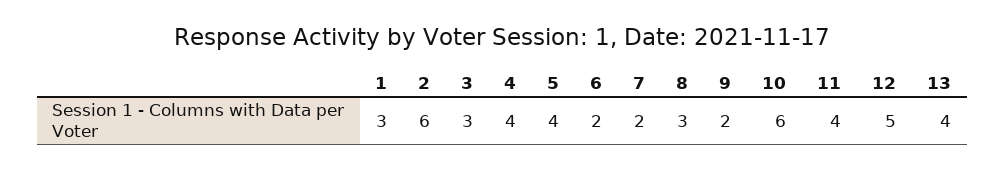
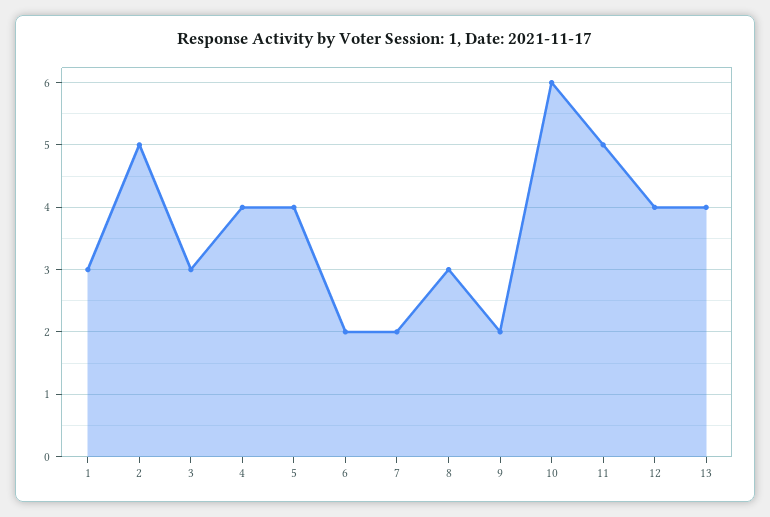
2: 6 -> 5
11: 4 -> 5
12: 5 -> 4

